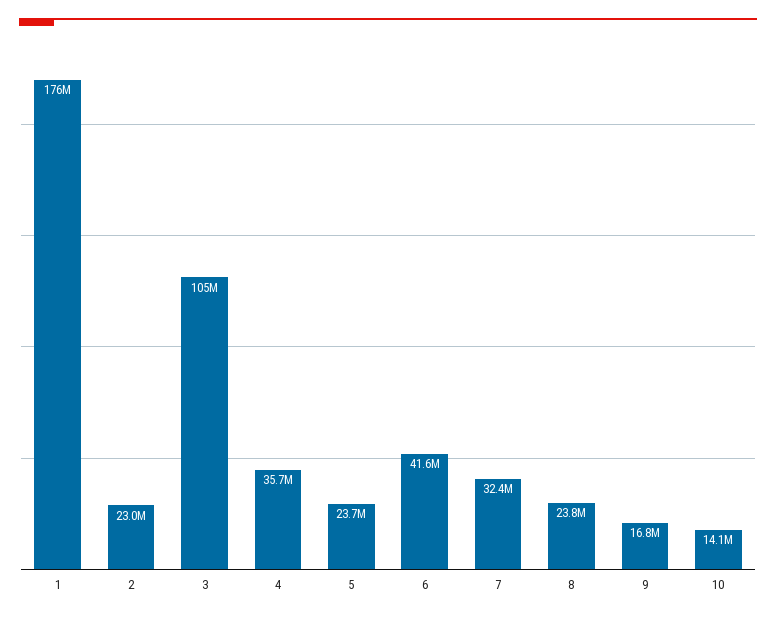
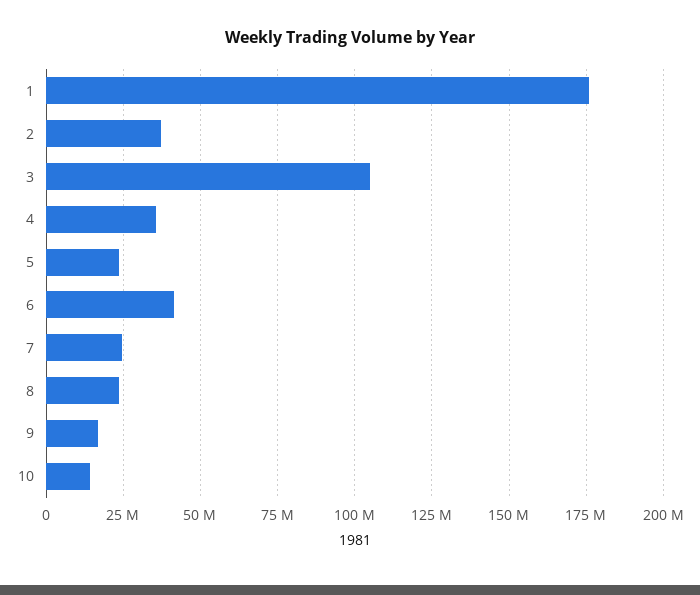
2: 23000000 -> 37500000
7: 32400000 -> 25000000

